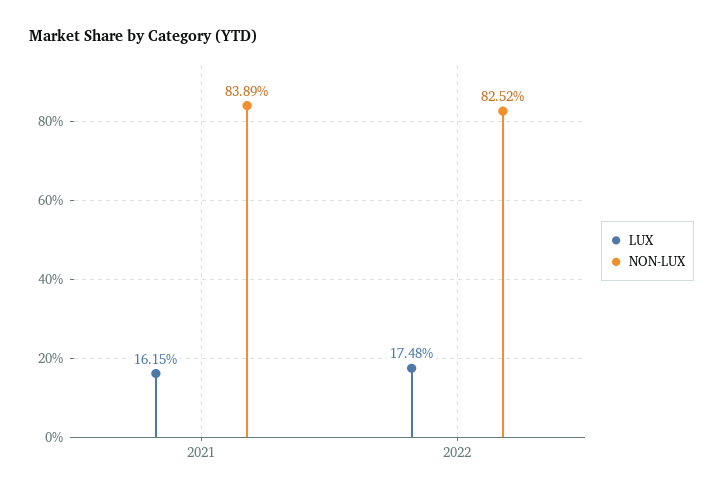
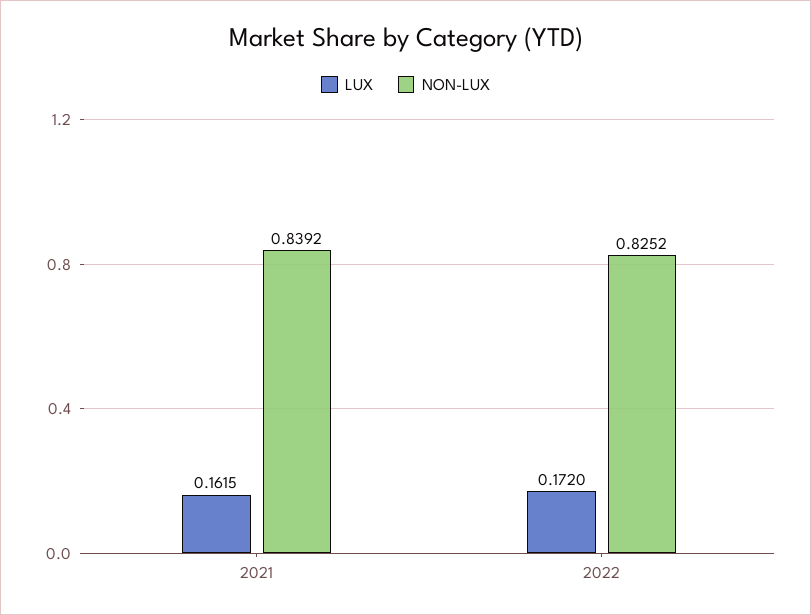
NON-LUX, 2021: 0.8389 -> 0.8392
LUX, 2022: 0.1748 -> 0.172

